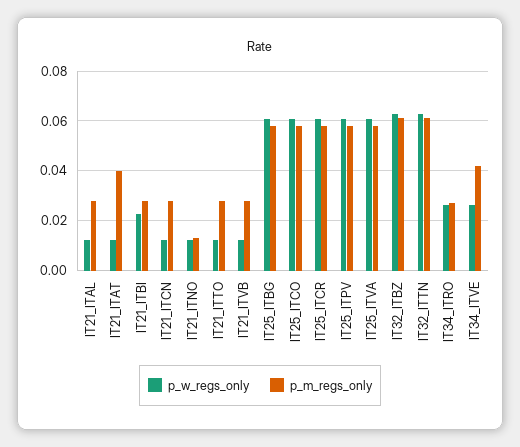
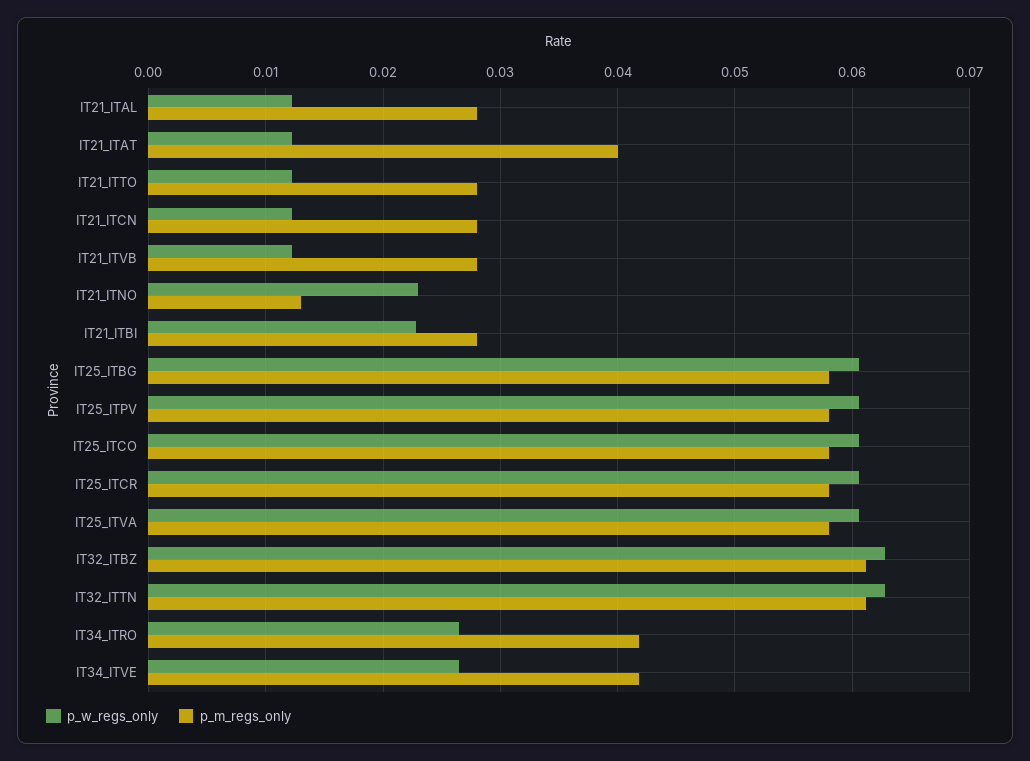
p_w_regs_only, IT21_ITNO: 0.0125 -> 0.023
p_m_regs_only, IT34_ITRO: 0.0275 -> 0.042

